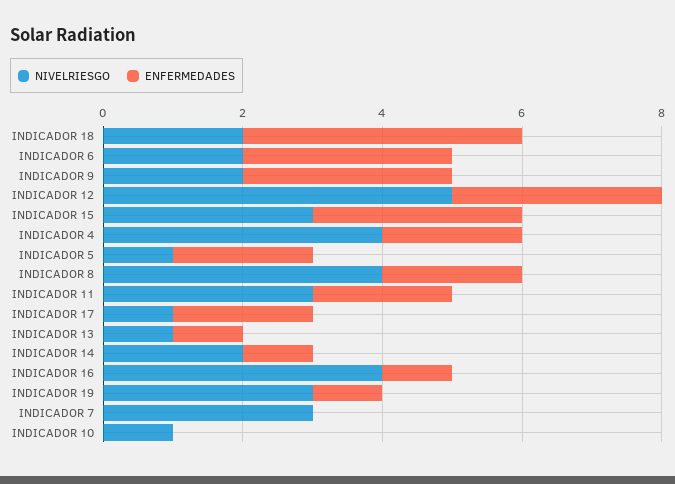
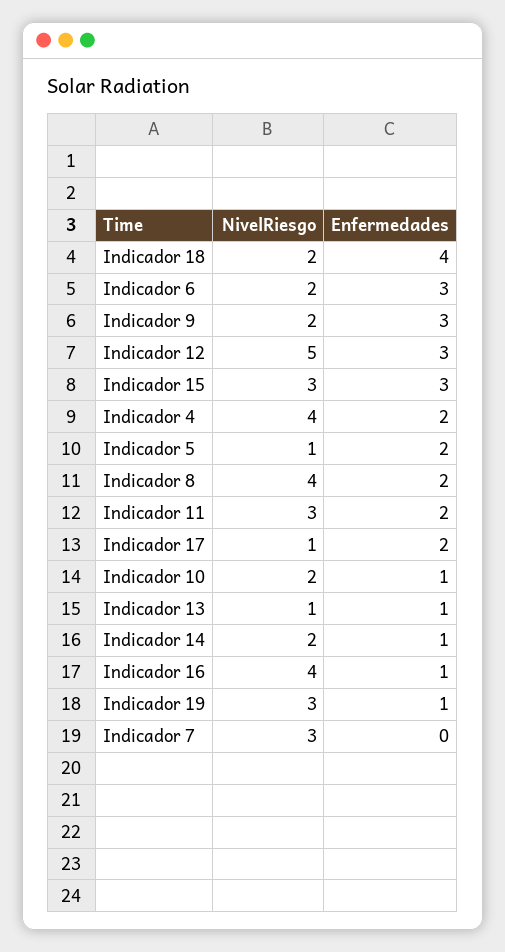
NIVELRIESGO, INDICADOR 10: 1 -> 2
ENFERMEDADES, INDICADOR 10: 0 -> 1

